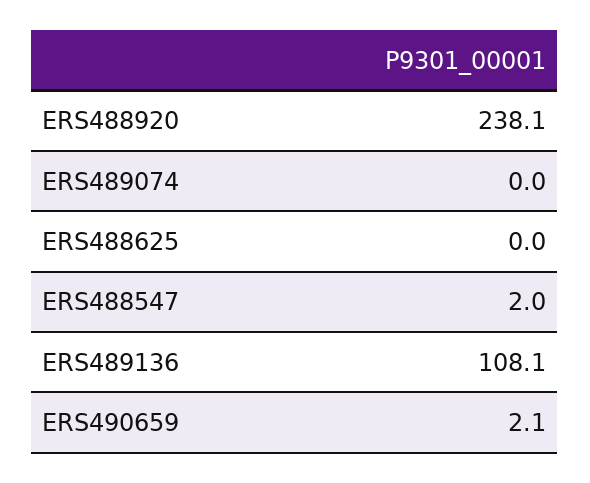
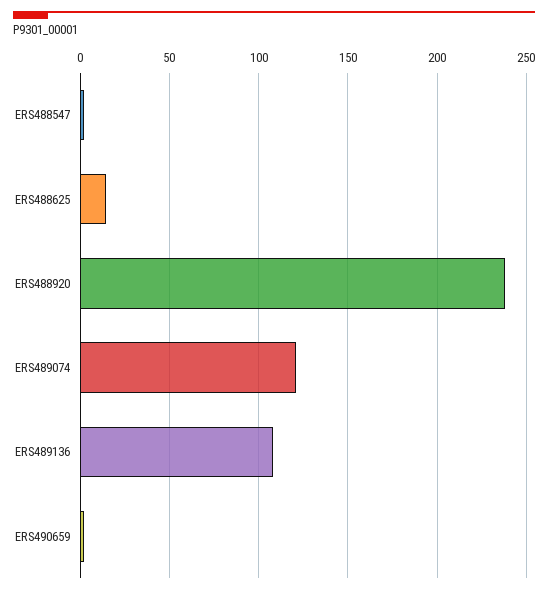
ERS489074: 0 -> 120
ERS488625: 0 -> 15

